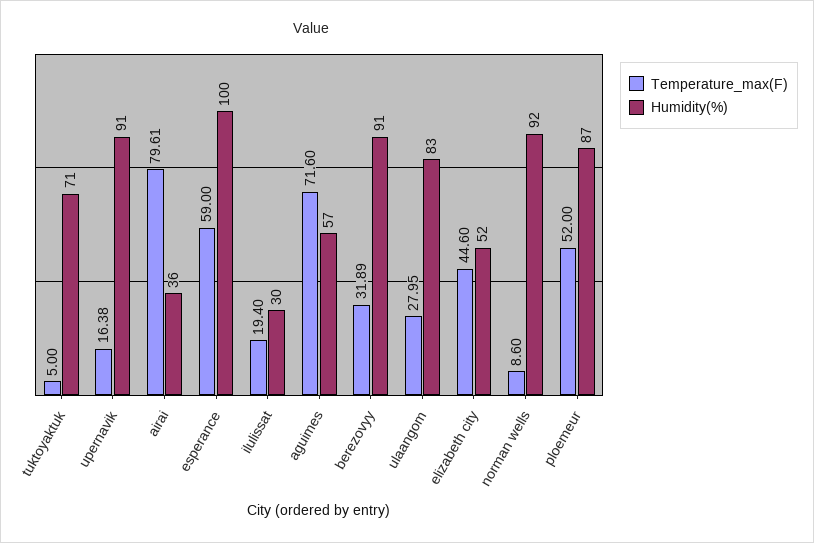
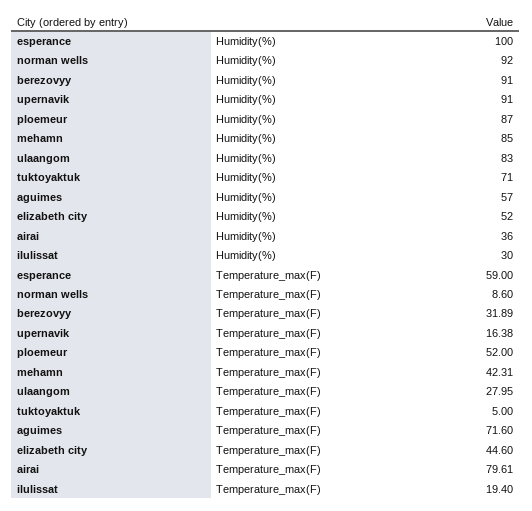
Humidity(%), mehamn: none -> 85
Temperature_max(F), mehamn: none -> 42.31

